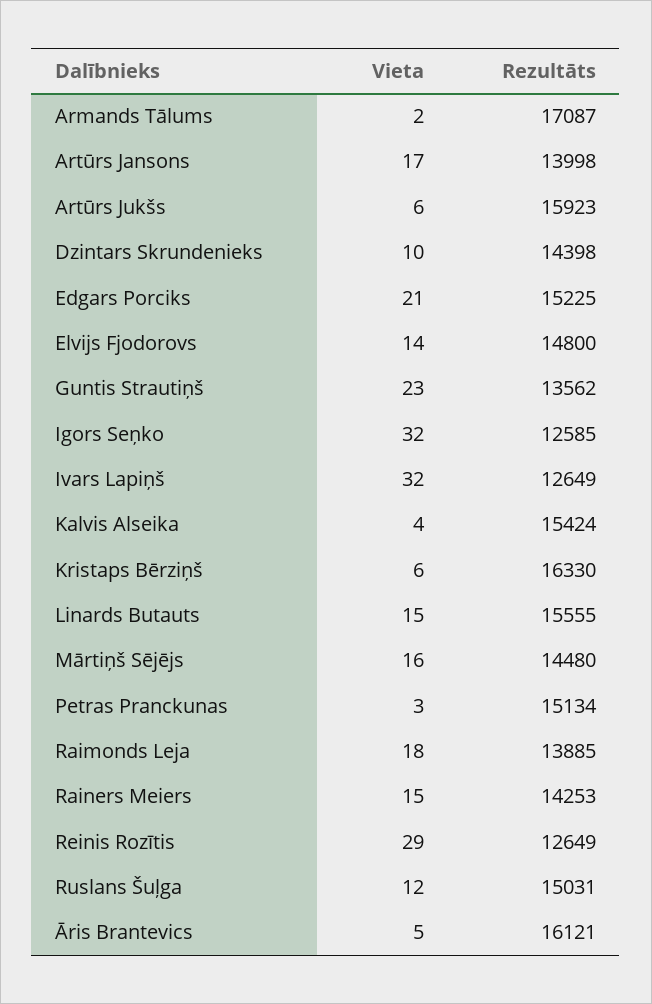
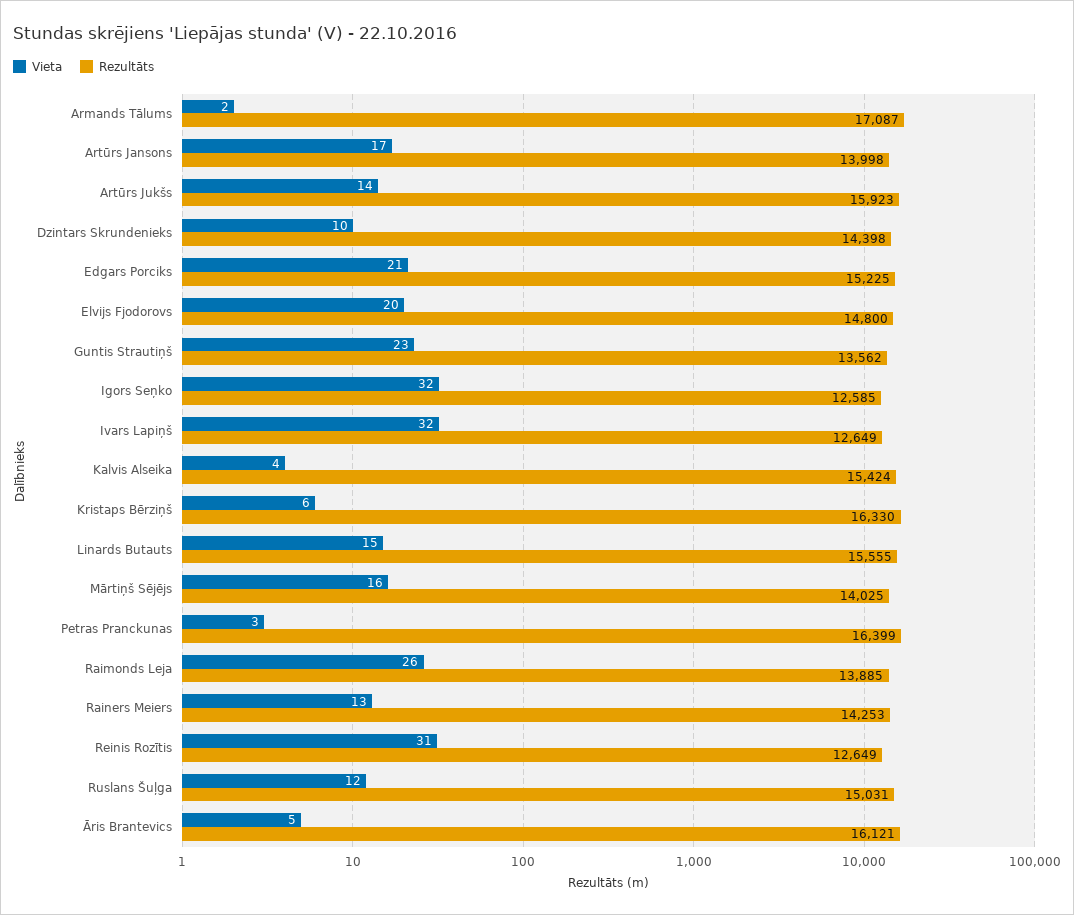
Vieta, Artūrs Jukšs: 6 -> 14
Vieta, Elvijs Fjodorovs: 14 -> 20
Rezultāts, Mārtiņš Sējējs: 14480 -> 14025
Rezultāts, Petras Pranckunas: 15134 -> 16399
Vieta, Raimonds Leja: 18 -> 26
Vieta, Rainers Meiers: 15 -> 13
Vieta, Reinis Rozītis: 29 -> 31

